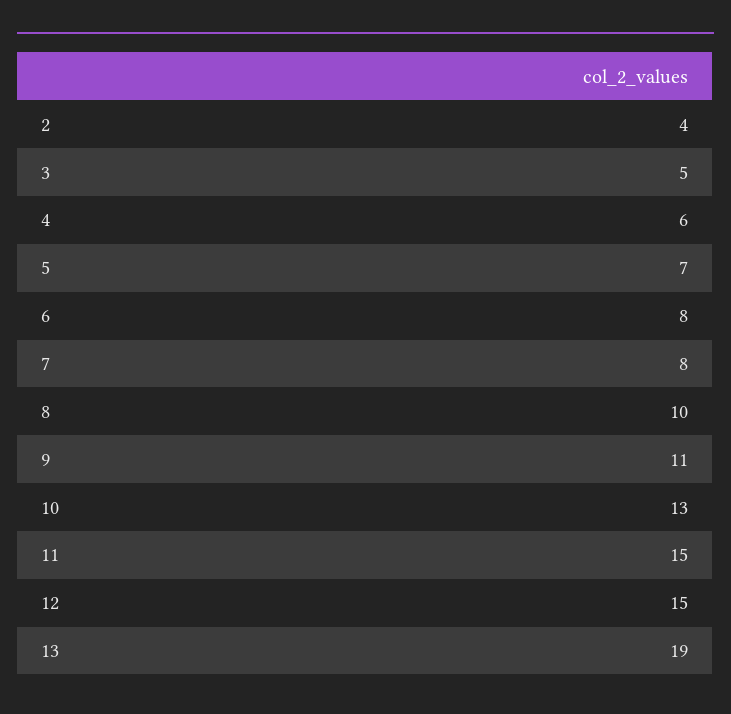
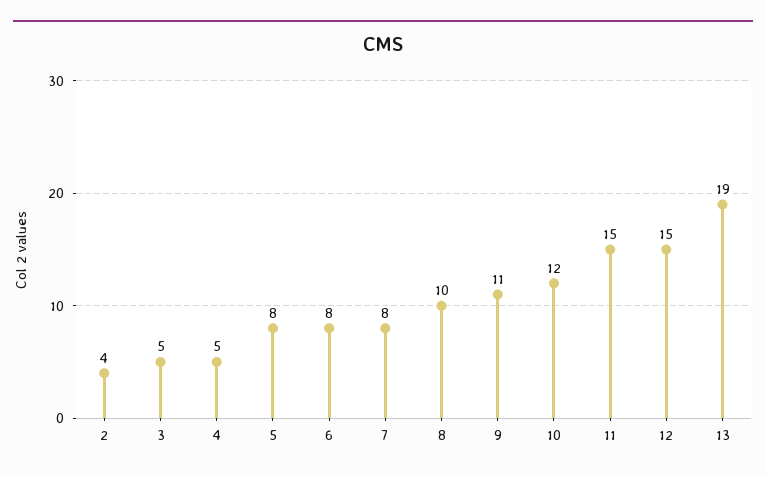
4: 6 -> 5
5: 7 -> 8
10: 13 -> 12

